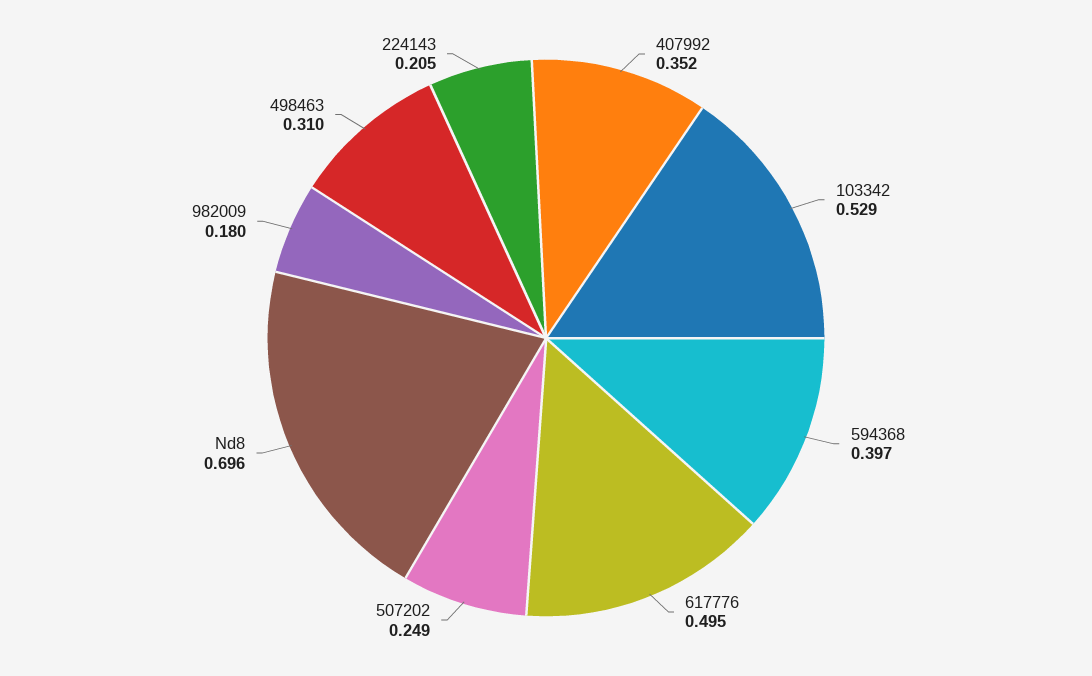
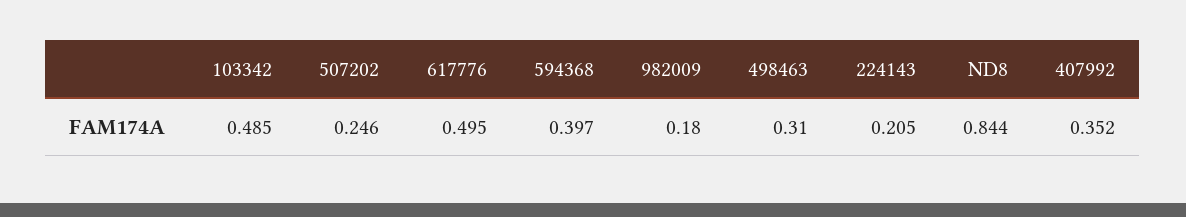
103342: 0.529 -> 0.485
507202: 0.249 -> 0.246
Nd8: 0.696 -> 0.844

